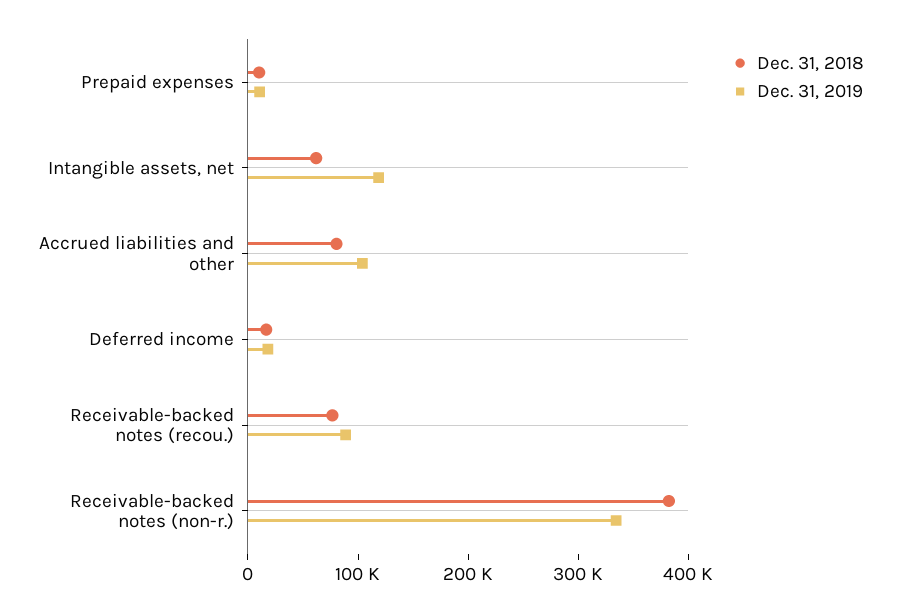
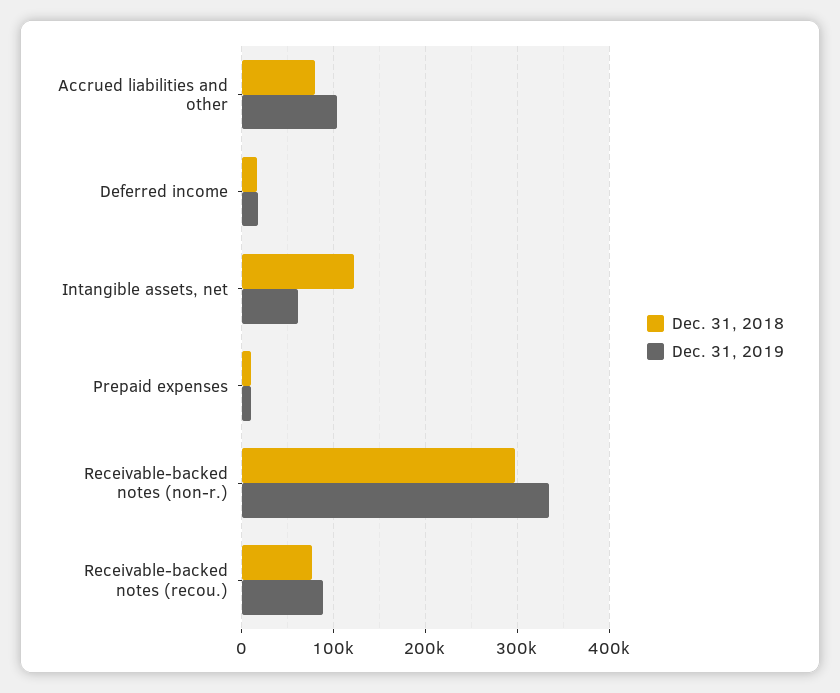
Dec. 31, 2018, Intangible assets, net: 60000 -> 120000
Dec. 31, 2019, Intangible assets, net: 120000 -> 60000
Dec. 31, 2018, Receivable-backed notes (non-r.): 380000 -> 300000

